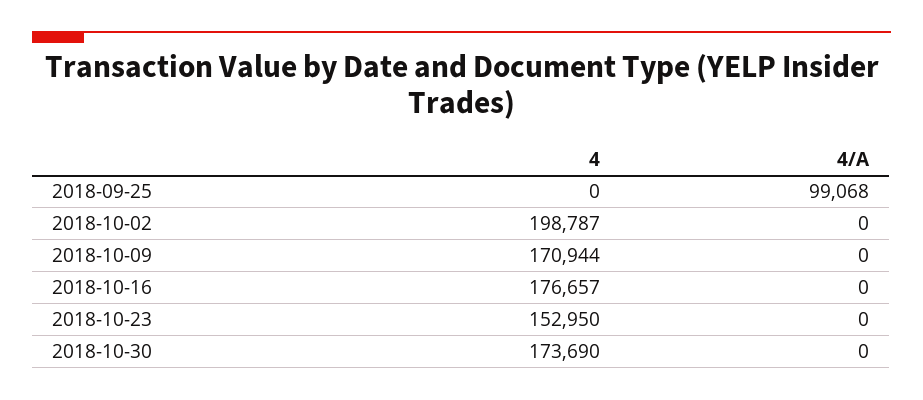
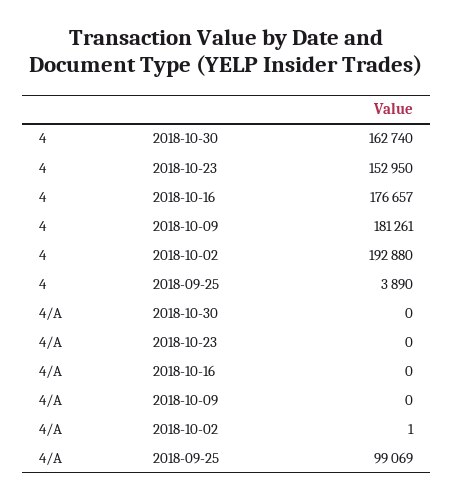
4, 2018-09-25: 0 -> 3890
4/A, 2018-09-25: 99068 -> 99069
4, 2018-10-02: 198787 -> 192880
4/A, 2018-10-02: 0 -> 1
4, 2018-10-09: 170944 -> 181261
4, 2018-10-30: 173690 -> 162740

